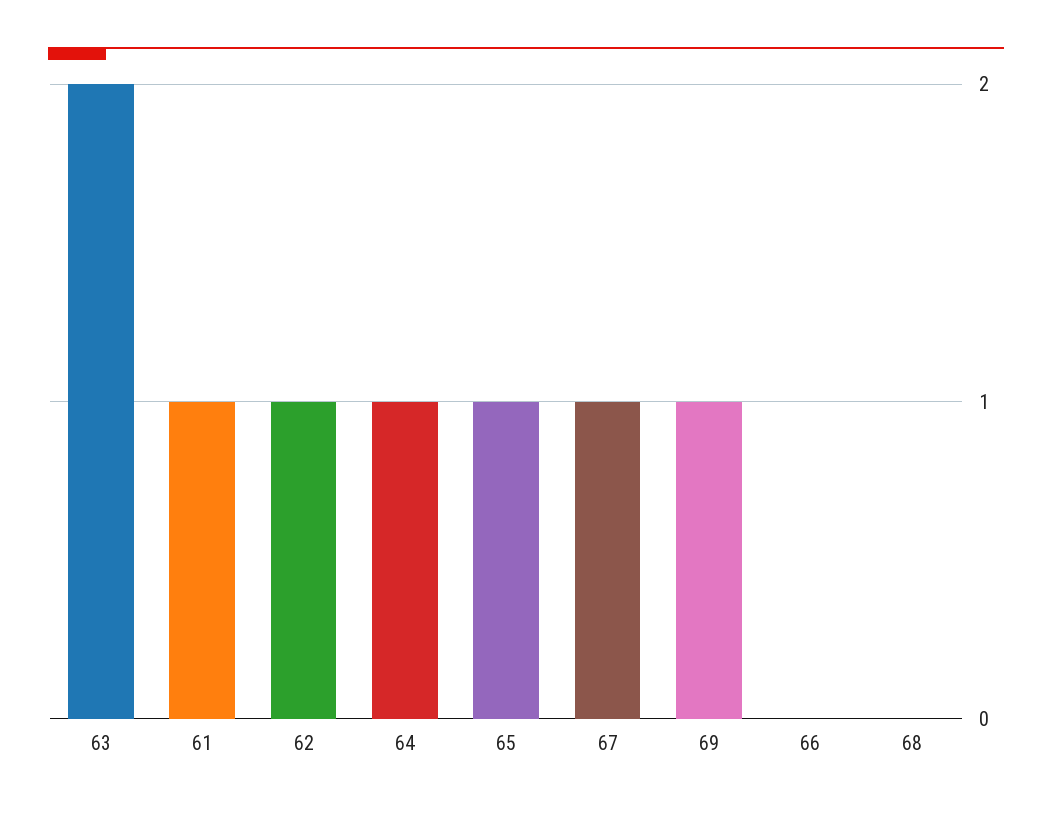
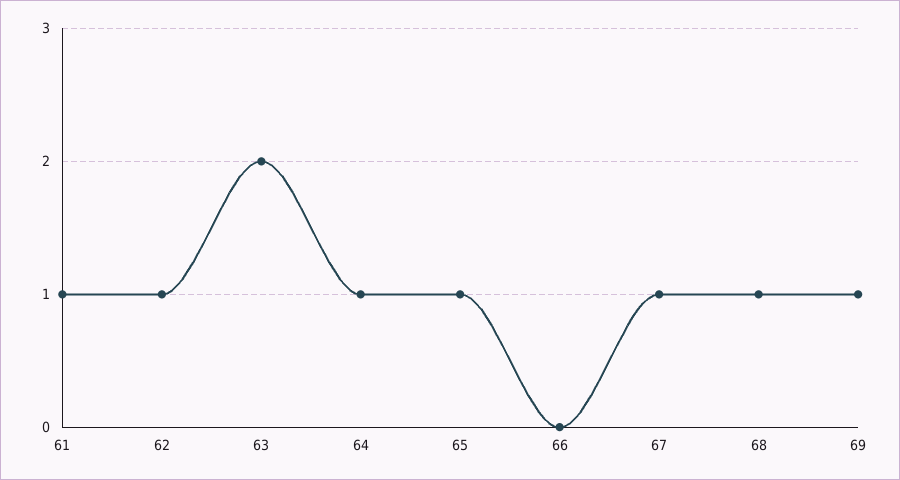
68: 0 -> 1

